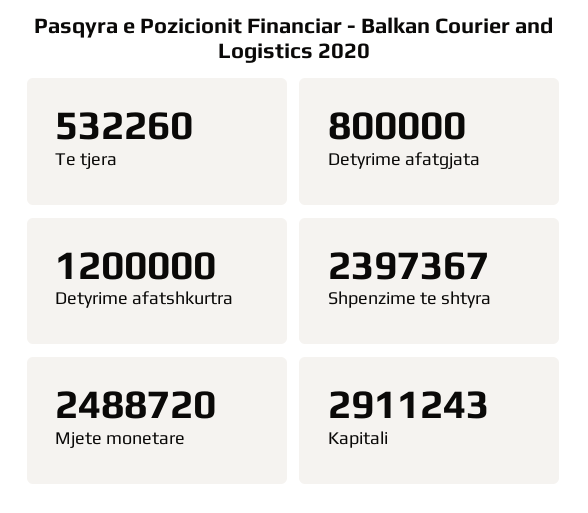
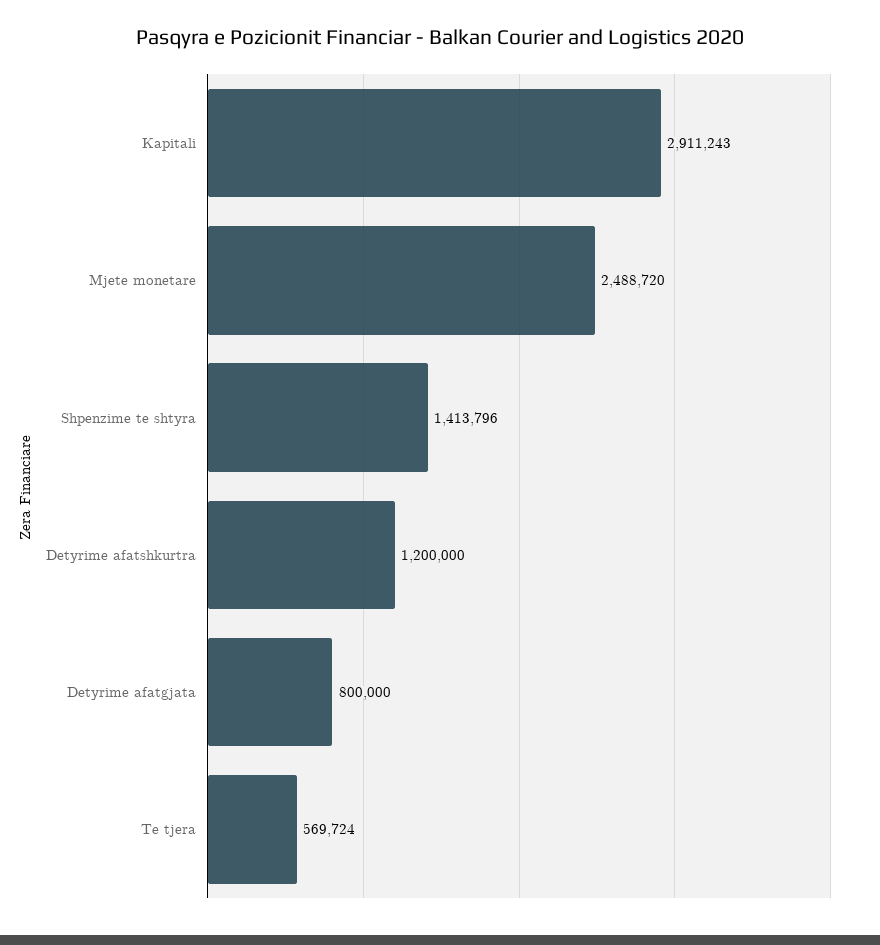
Te tjera: 532260 -> 569724
Shpenzime te shtyra: 2397367 -> 1413796

